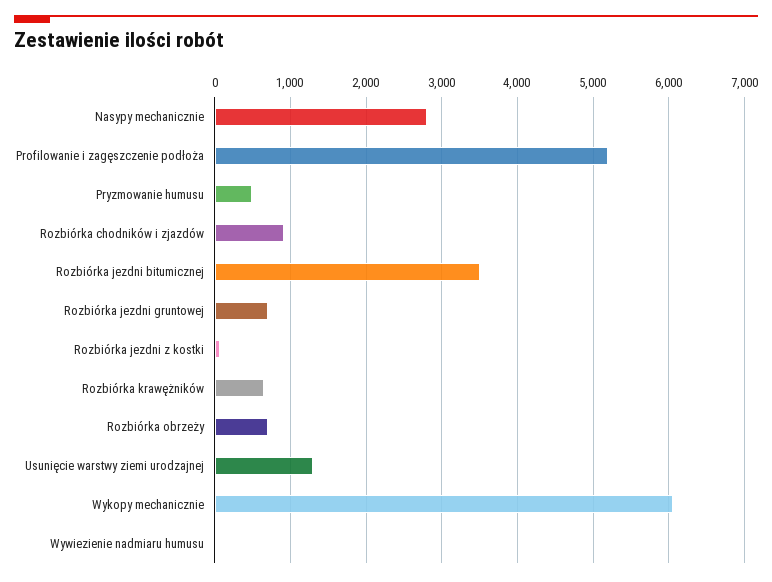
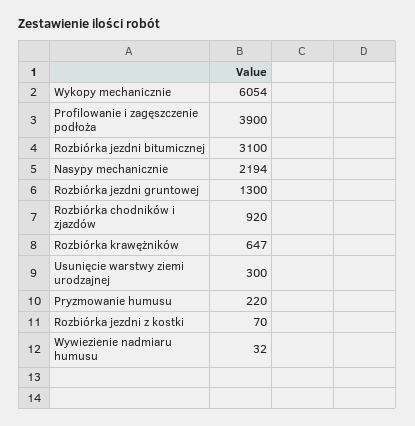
Nasypy mechanicznie: 2800 -> 2194
Profilowanie i zagęszczenie podłoża: 5200 -> 3900
Pryzmowanie humusu: 500 -> 220
Rozbiórka jezdni bitumicznej: 3500 -> 3100
Rozbiórka jezdni gruntowej: 700 -> 1300
Rozbiórka obrzeży: 700 -> none
Usunięcie warstwy ziemi urodzajnej: 1300 -> 300

